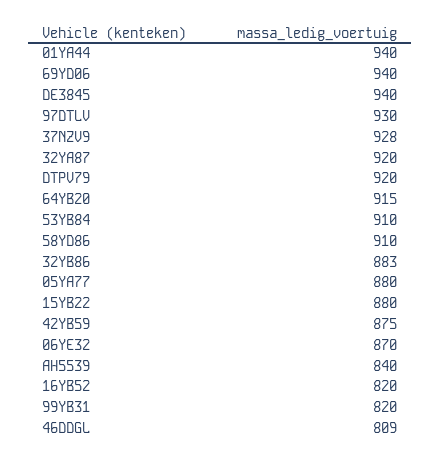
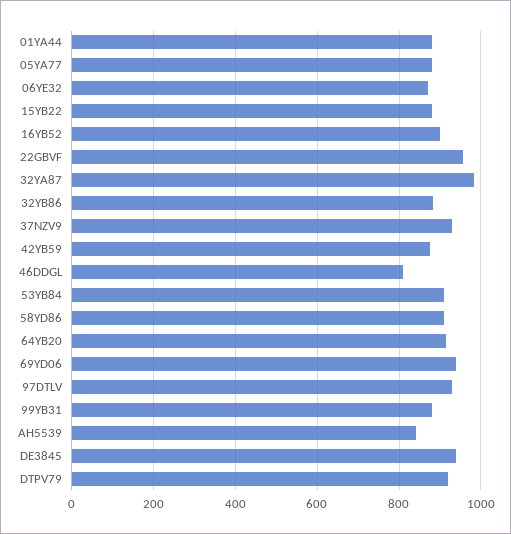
01YA44: 940 -> 880
32YA87: 920 -> 980
16YB52: 820 -> 900
99YB31: 820 -> 880
22GBVF: none -> 960

